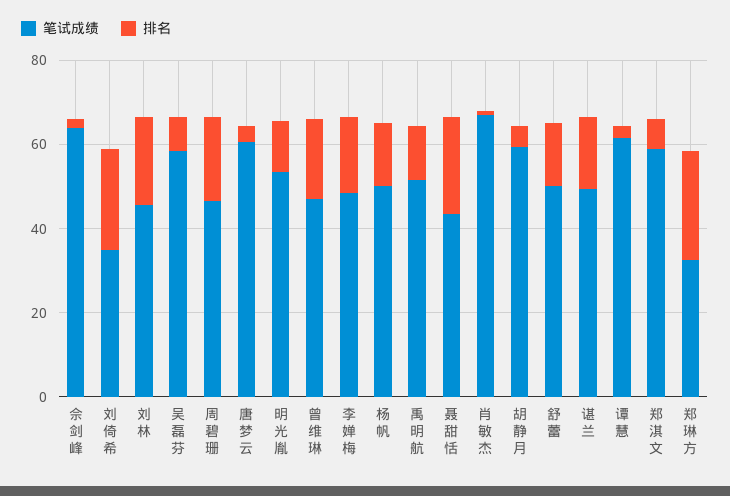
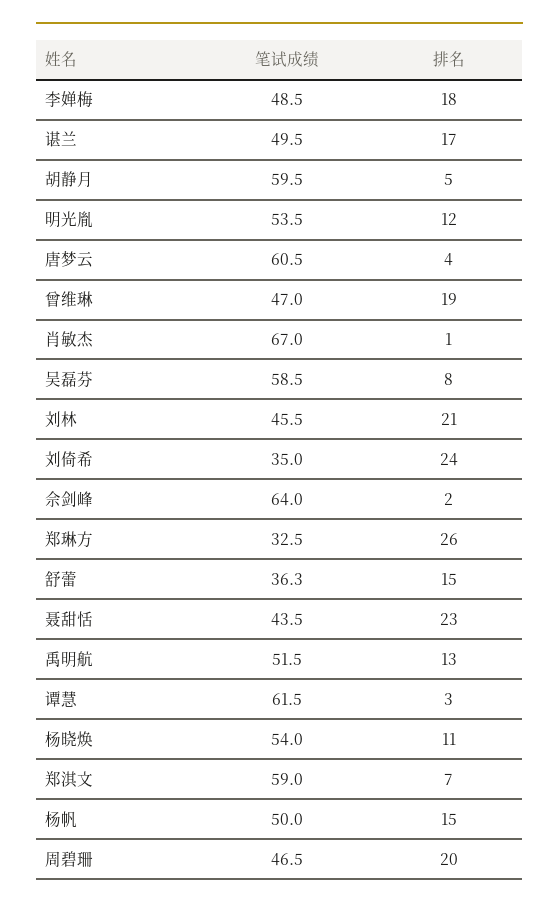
笔试成绩, 舒蕾: 50 -> 36.3
笔试成绩, 杨晓焕: none -> 54
排名, 杨晓焕: none -> 11

